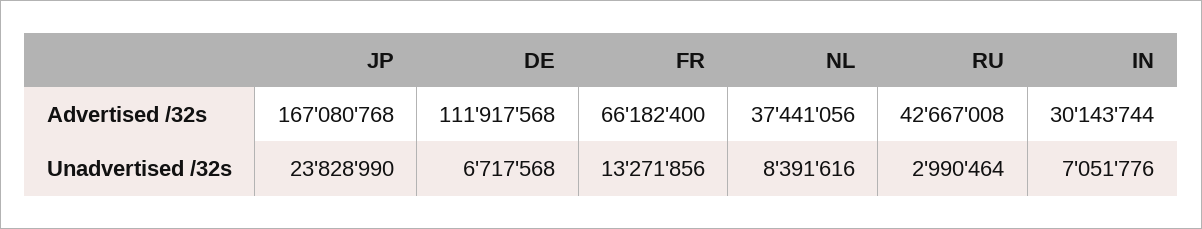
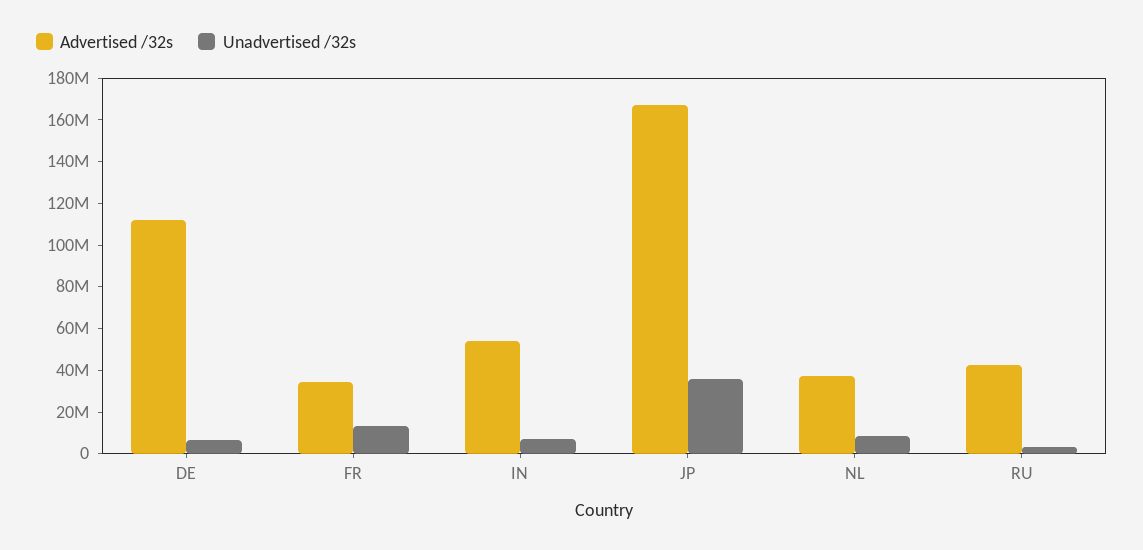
Advertised /32s, FR: 66182400 -> 35000000
Advertised /32s, IN: 30143744 -> 55000000
Unadvertised /32s, JP: 23828990 -> 35000000

